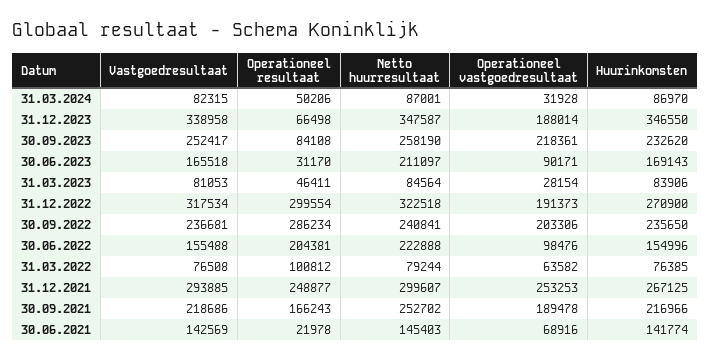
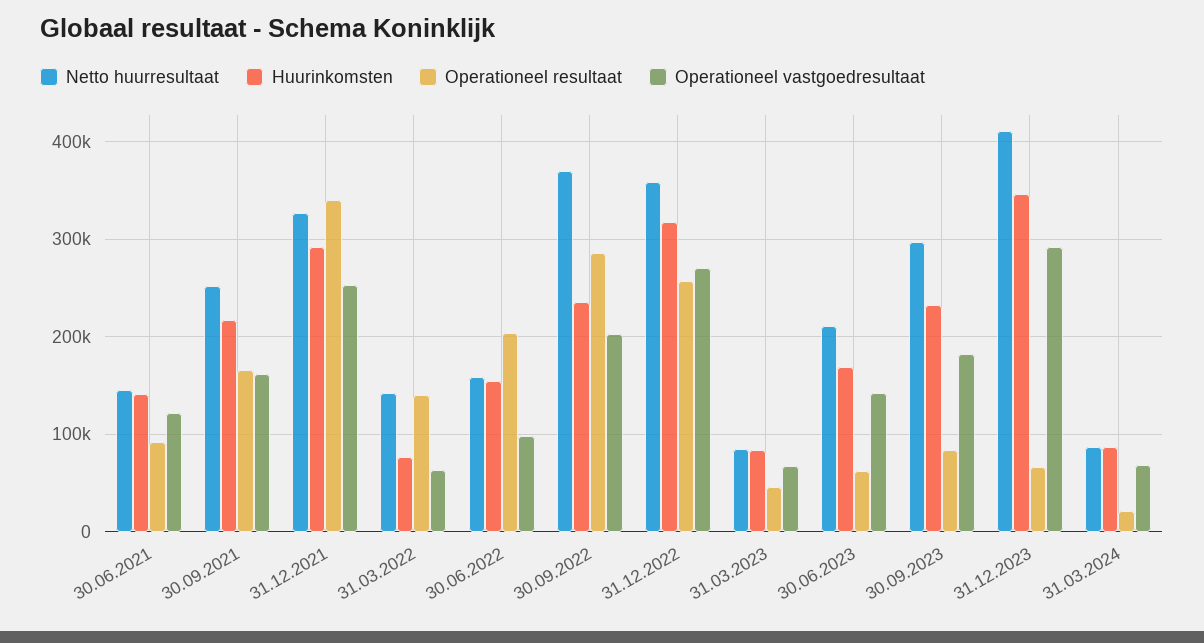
Vastgoedresultaat, 31.03.2024: 82315 -> none
Operationeel resultaat, 31.03.2024: 50206 -> 20000
Operationeel vastgoedresultaat, 31.03.2024: 31928 -> 70000
Vastgoedresultaat, 31.12.2023: 338958 -> none
Netto huurresultaat, 31.12.2023: 347587 -> 410000
Operationeel vastgoedresultaat, 31.12.2023: 188014 -> 290000
Vastgoedresultaat, 30.09.2023: 252417 -> none
Netto huurresultaat, 30.09.2023: 258190 -> 300000
Operationeel vastgoedresultaat, 30.09.2023: 218361 -> 180000
Vastgoedresultaat, 30.06.2023: 165518 -> none
Operationeel resultaat, 30.06.2023: 31170 -> 60000
Operationeel vastgoedresultaat, 30.06.2023: 90171 -> 140000
Vastgoedresultaat, 31.03.2023: 81053 -> none
Operationeel vastgoedresultaat, 31.03.2023: 28154 -> 70000
Vastgoedresultaat, 31.12.2022: 317534 -> none
Operationeel resultaat, 31.12.2022: 299554 -> 260000
Netto huurresultaat, 31.12.2022: 322518 -> 360000
Operationeel vastgoedresultaat, 31.12.2022: 191373 -> 270000
Huurinkomsten, 31.12.2022: 270900 -> 320000
Vastgoedresultaat, 30.09.2022: 236681 -> none
Netto huurresultaat, 30.09.2022: 240841 -> 370000
Vastgoedresultaat, 30.06.2022: 155488 -> none
Netto huurresultaat, 30.06.2022: 222888 -> 160000
Vastgoedresultaat, 31.03.2022: 76508 -> none
Operationeel resultaat, 31.03.2022: 100812 -> 140000
Netto huurresultaat, 31.03.2022: 79244 -> 140000
Vastgoedresultaat, 31.12.2021: 293885 -> none
Operationeel resultaat, 31.12.2021: 248877 -> 340000
Netto huurresultaat, 31.12.2021: 299607 -> 330000
Huurinkomsten, 31.12.2021: 267125 -> 290000
Vastgoedresultaat, 30.09.2021: 218686 -> none
Operationeel vastgoedresultaat, 30.09.2021: 189478 -> 160000
Vastgoedresultaat, 30.06.2021: 142569 -> none
Operationeel resultaat, 30.06.2021: 21978 -> 90000
Operationeel vastgoedresultaat, 30.06.2021: 68916 -> 120000

